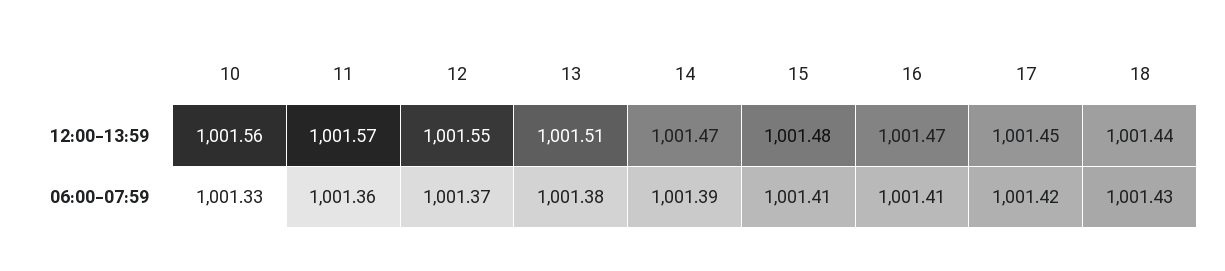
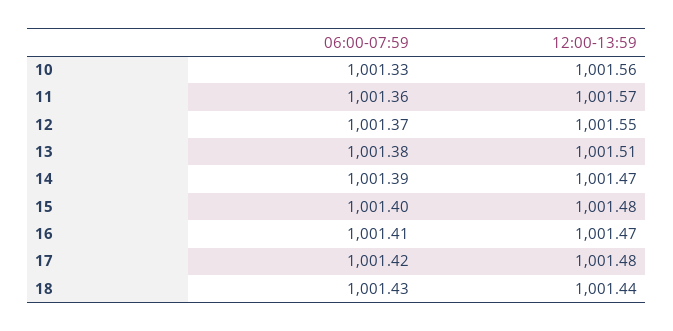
17, 12:00-13:59: 1001.45 -> 1001.48
15, 06:00-07:59: 1001.41 -> 1001.4

